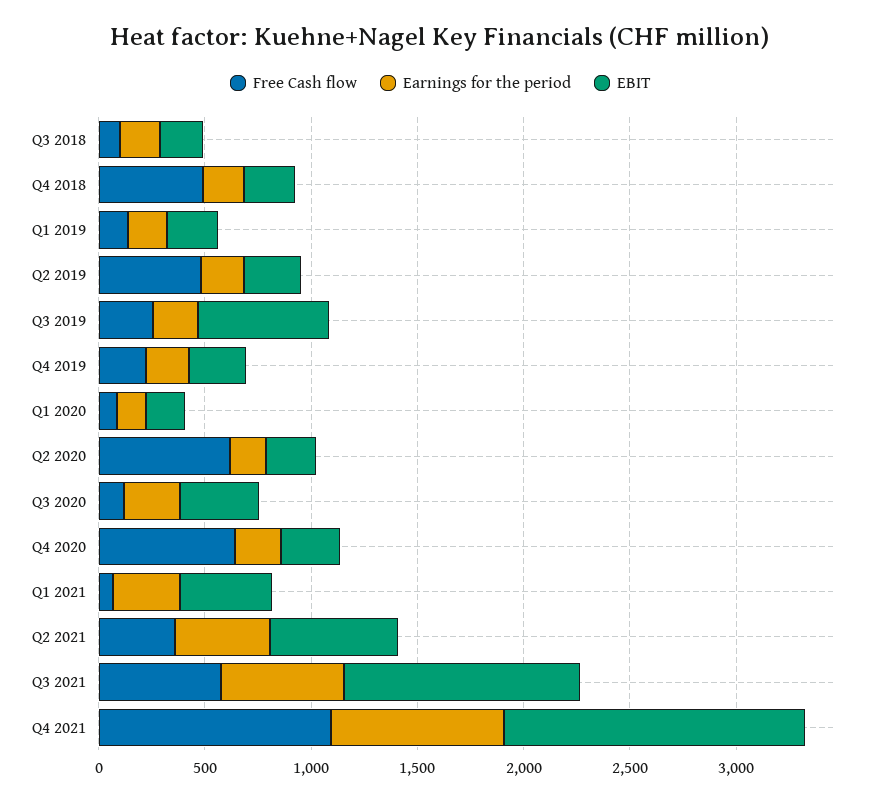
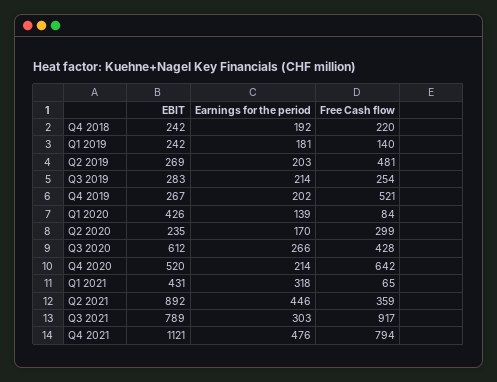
Free Cash flow, Q3 2018: 100 -> none
Earnings for the period, Q3 2018: 200 -> none
EBIT, Q3 2018: 200 -> none
Free Cash flow, Q4 2018: 500 -> 220
EBIT, Q3 2019: 600 -> 283
Free Cash flow, Q4 2019: 200 -> 521
EBIT, Q1 2020: 200 -> 426
Free Cash flow, Q2 2020: 600 -> 299
Free Cash flow, Q3 2020: 100 -> 428
EBIT, Q3 2020: 400 -> 612
EBIT, Q4 2020: 300 -> 520
EBIT, Q2 2021: 600 -> 892
Free Cash flow, Q3 2021: 600 -> 917
Earnings for the period, Q3 2021: 600 -> 303
EBIT, Q3 2021: 1100 -> 789
Free Cash flow, Q4 2021: 1100 -> 794
Earnings for the period, Q4 2021: 800 -> 476
EBIT, Q4 2021: 1400 -> 1121

